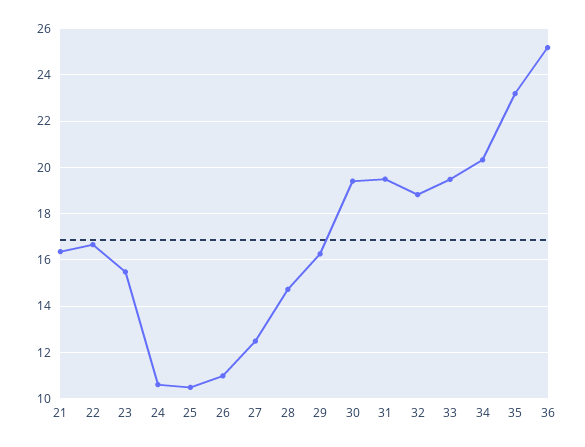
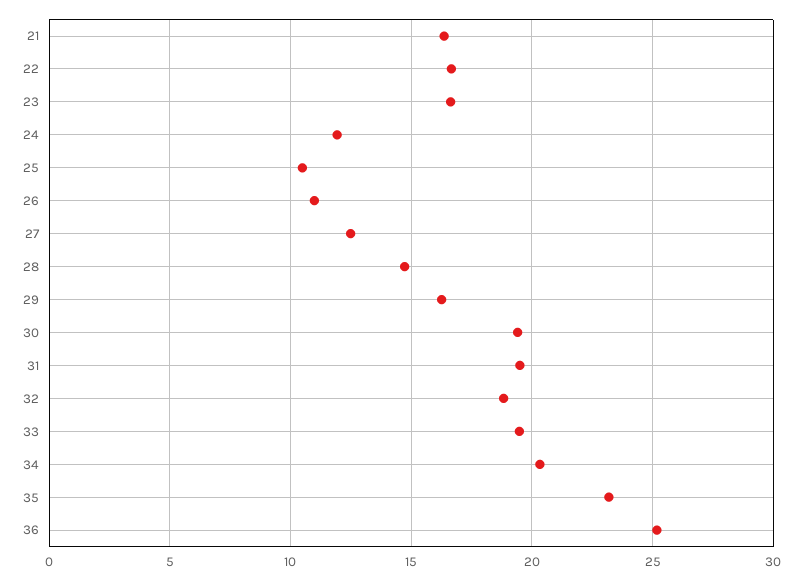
23: 15.5 -> 16.5
24: 10.5 -> 12

